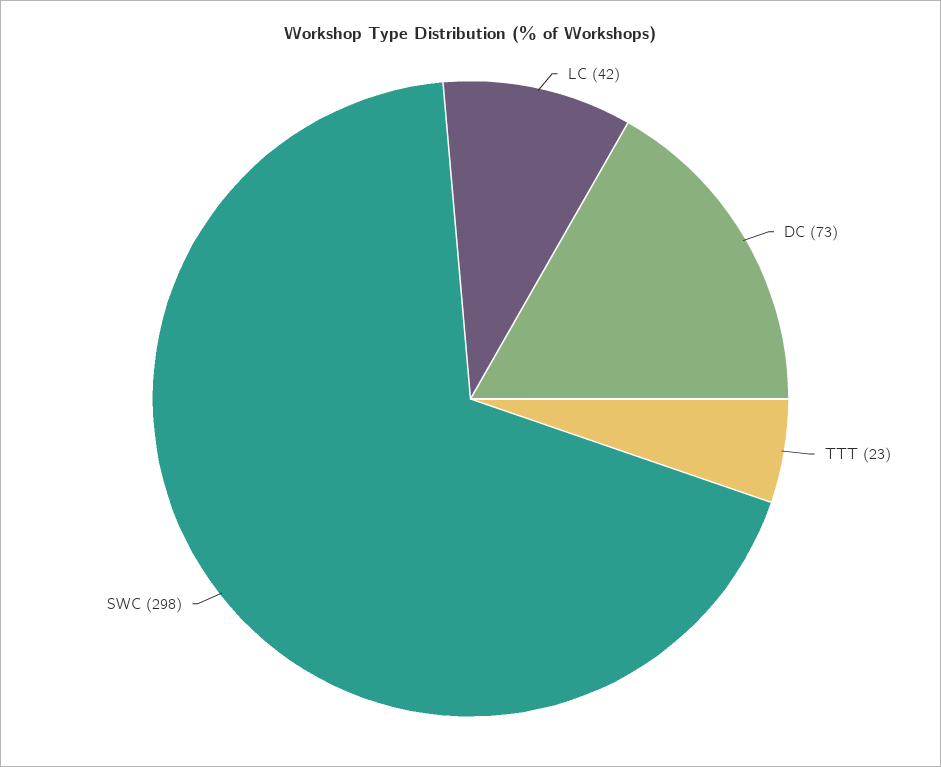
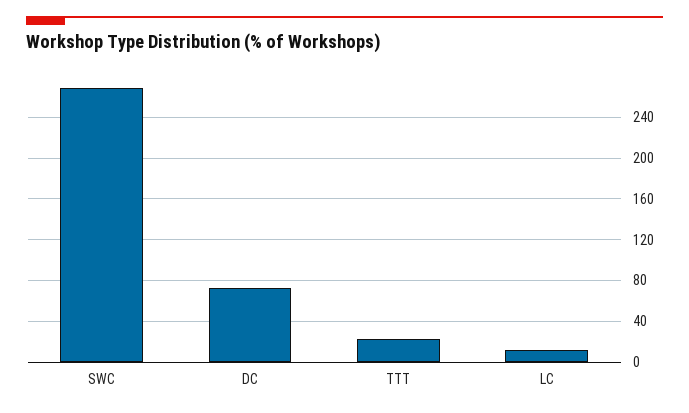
LC: 42 -> 10
SWC: 298 -> 270

